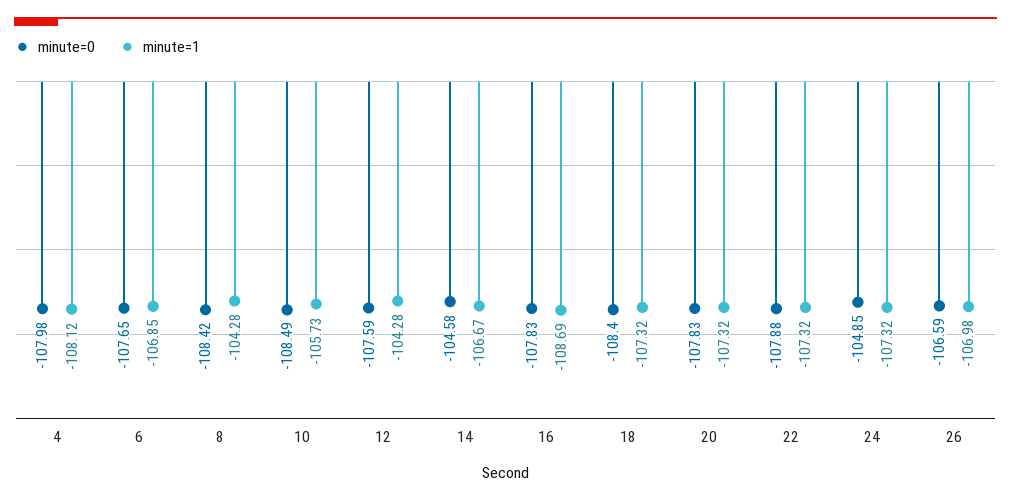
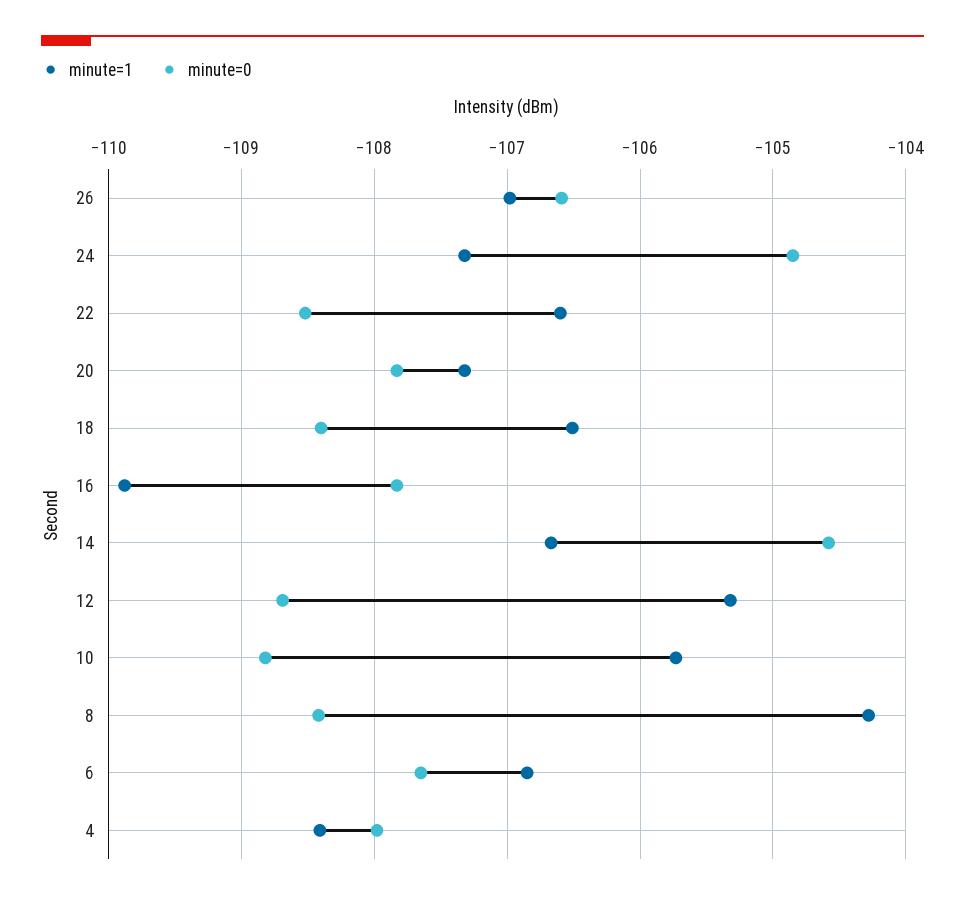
minute=1, 4: -108.12 -> -108.4
minute=0, 10: -108.49 -> -108.8
minute=0, 12: -107.59 -> -108.7
minute=1, 12: -104.28 -> -105.3
minute=1, 16: -108.69 -> -109.9
minute=1, 18: -107.32 -> -106.5
minute=0, 22: -107.88 -> -108.5
minute=1, 22: -107.32 -> -106.6

